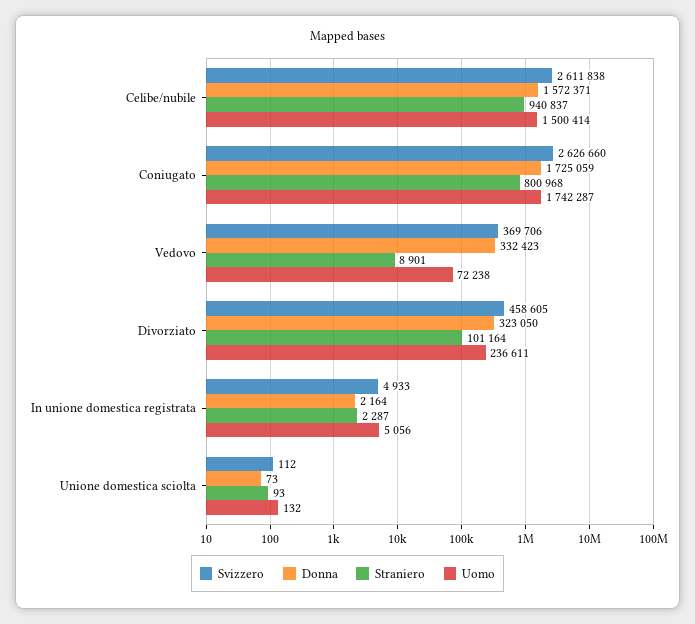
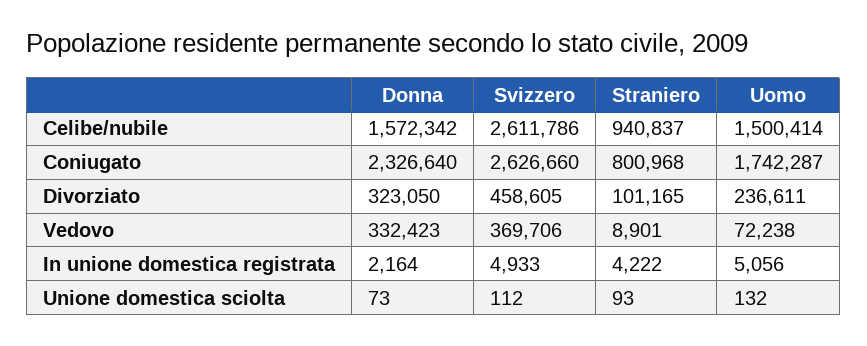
Svizzero, Celibe/nubile: 2611838 -> 2611786
Donna, Celibe/nubile: 1572371 -> 1572342
Donna, Coniugato: 1725059 -> 2326640
Straniero, Divorziato: 101164 -> 101165
Straniero, In unione domestica registrata: 2287 -> 4222

